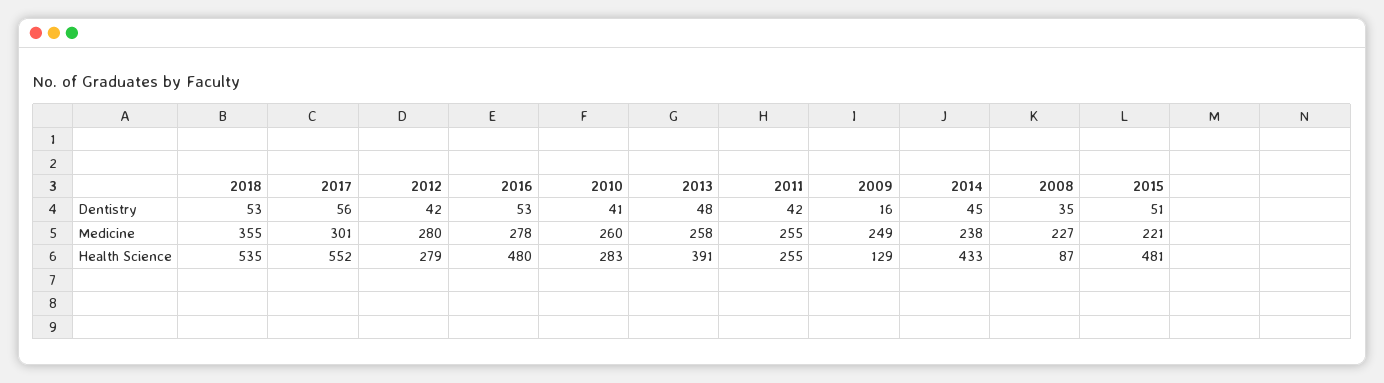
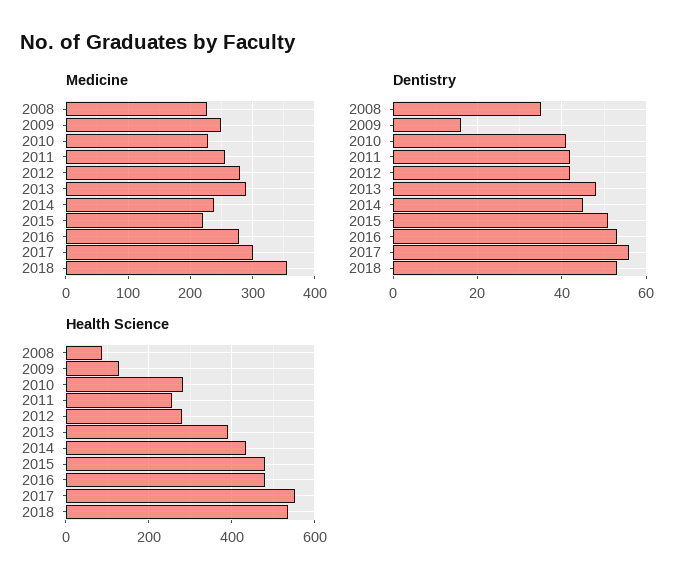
Medicine, 2010: 260 -> 230
Medicine, 2013: 258 -> 290

